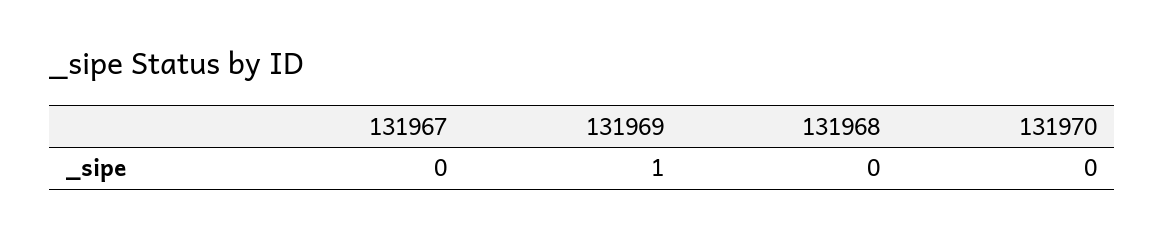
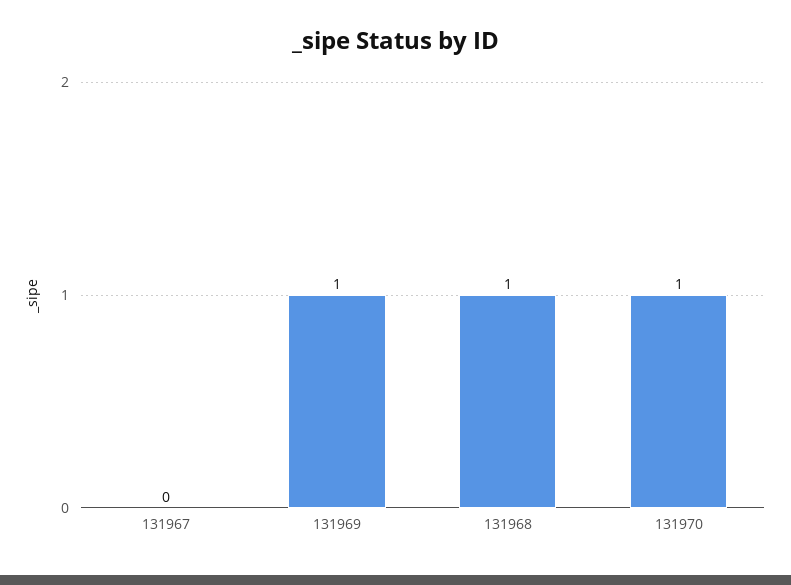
131968: 0 -> 1
131970: 0 -> 1

